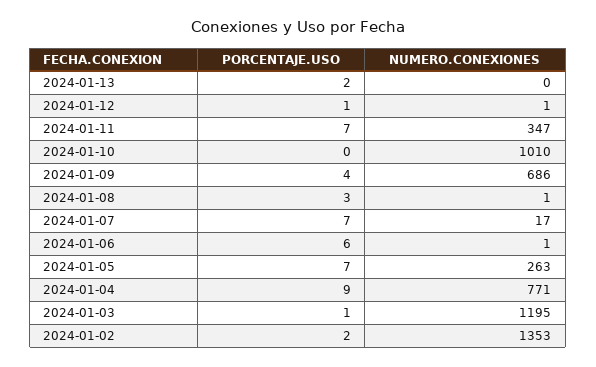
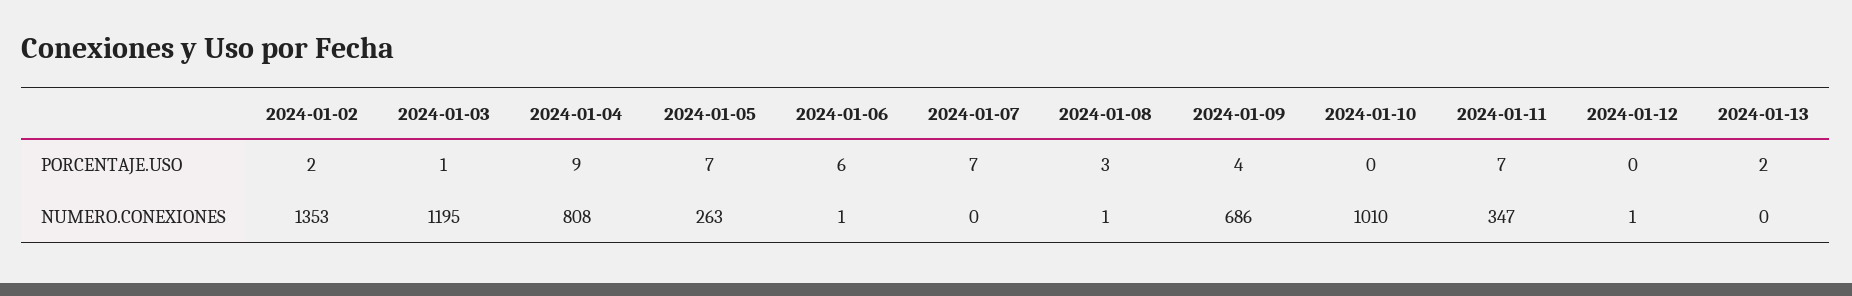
PORCENTAJE.USO, 2024-01-12: 1 -> 0
NUMERO.CONEXIONES, 2024-01-07: 17 -> 0
NUMERO.CONEXIONES, 2024-01-04: 771 -> 808

